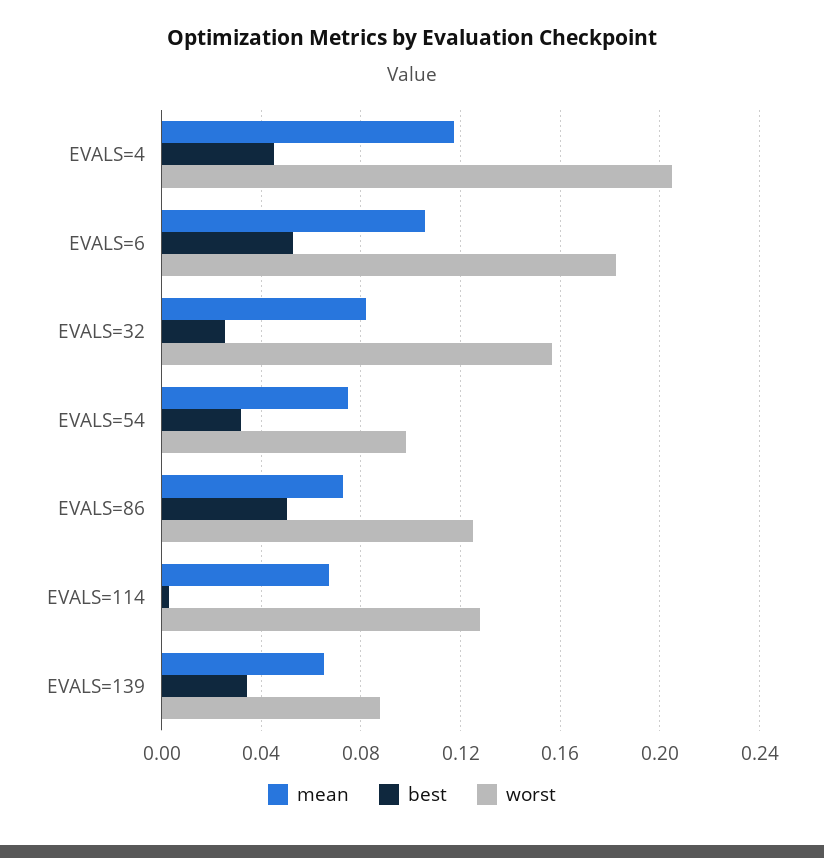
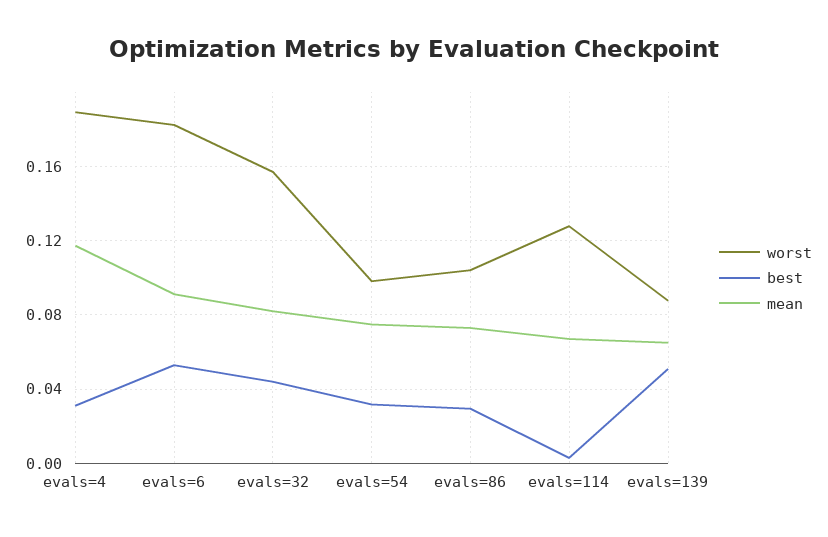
best, EVALS=4: 0.045 -> 0.03
worst, EVALS=4: 0.205 -> 0.19
mean, EVALS=6: 0.105 -> 0.09
best, EVALS=32: 0.025 -> 0.045
best, EVALS=86: 0.05 -> 0.03
worst, EVALS=86: 0.125 -> 0.105
best, EVALS=139: 0.035 -> 0.05

